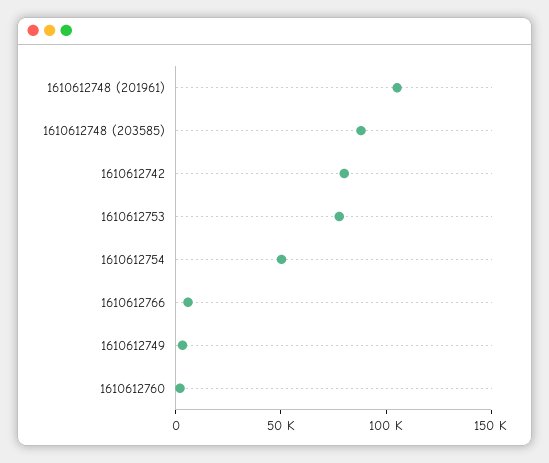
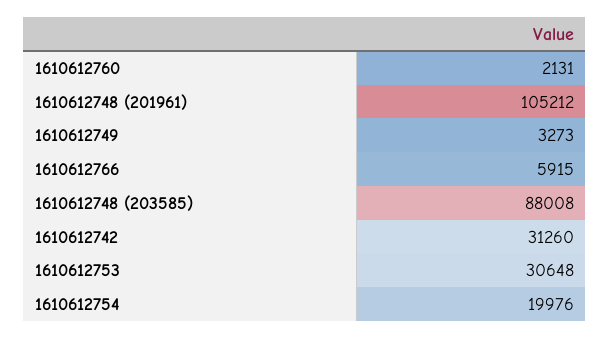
1610612742: 80000 -> 31260
1610612753: 80000 -> 30648
1610612754: 50000 -> 19976

